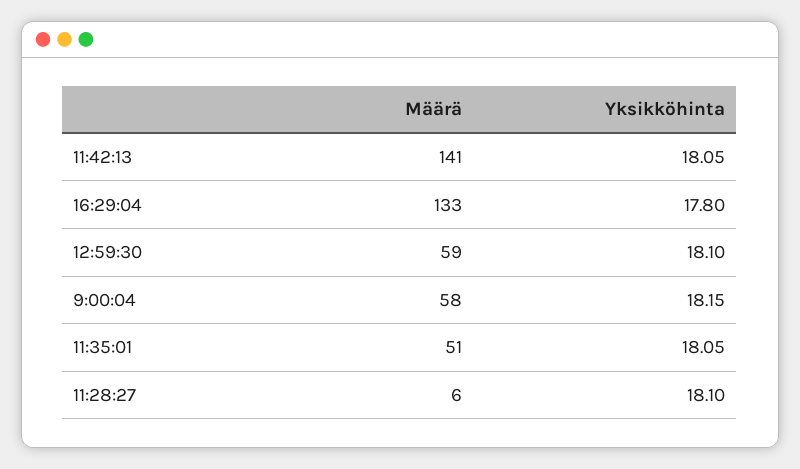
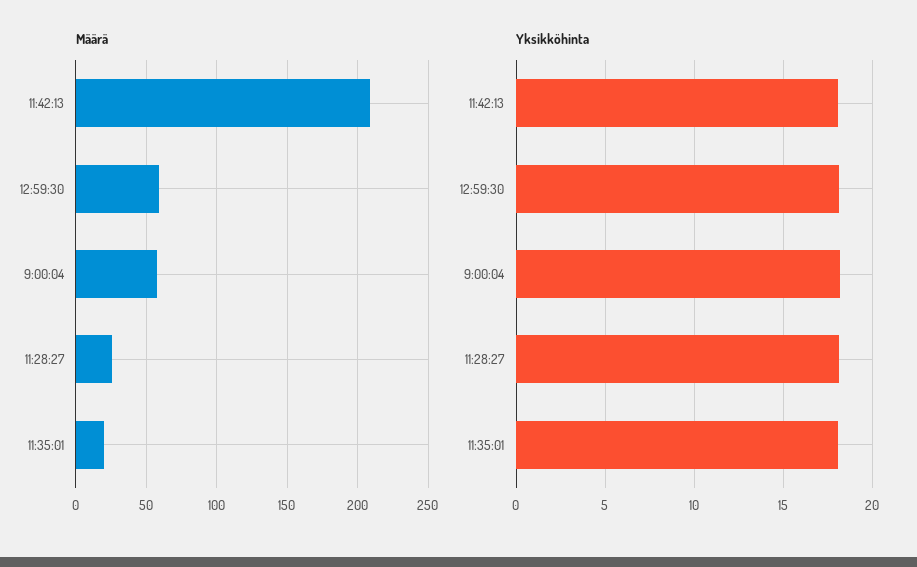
Määrä, 11:42:13: 141 -> 210
Määrä, 16:29:04: 133 -> none
Yksikköhinta, 16:29:04: 17.8 -> none
Määrä, 11:35:01: 51 -> 20
Määrä, 11:28:27: 6 -> 25

